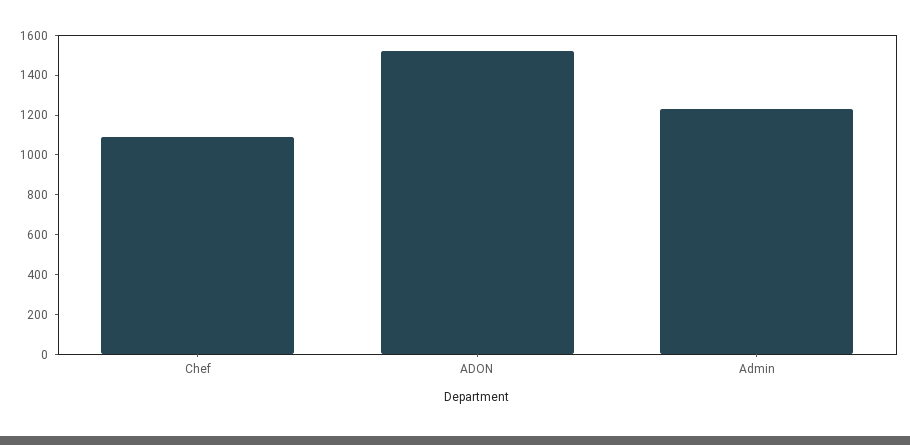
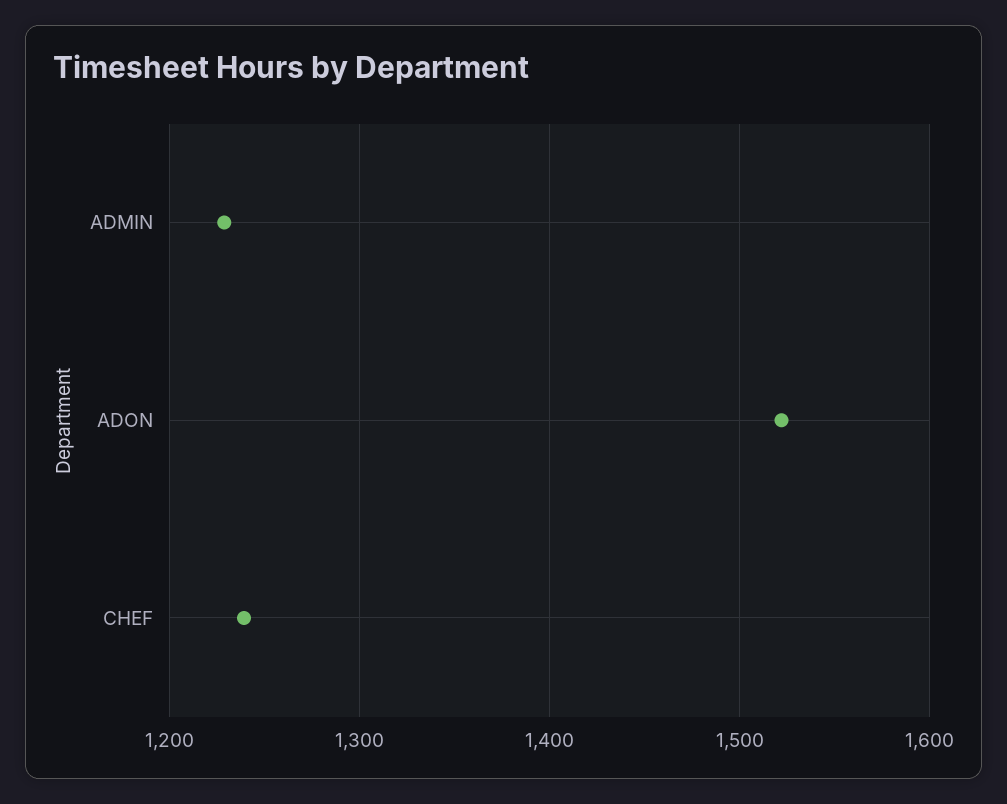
Chef: 1100 -> 1240

